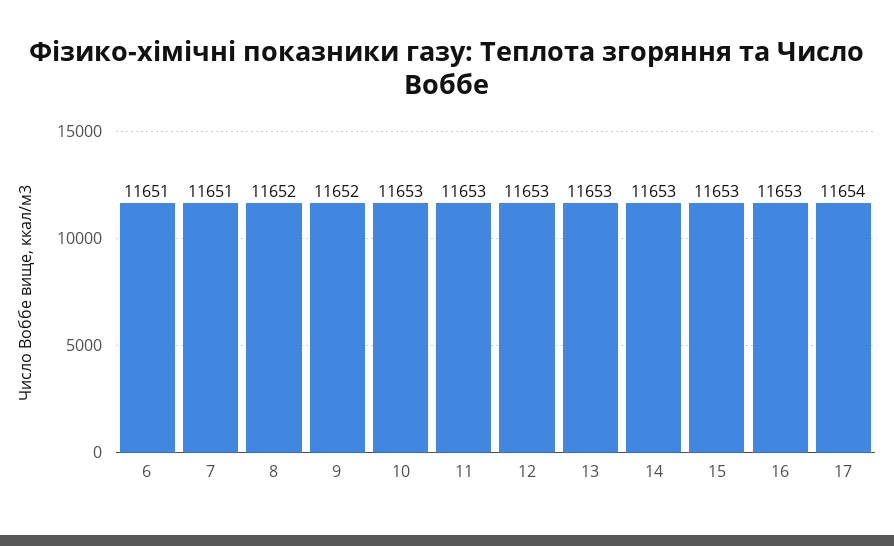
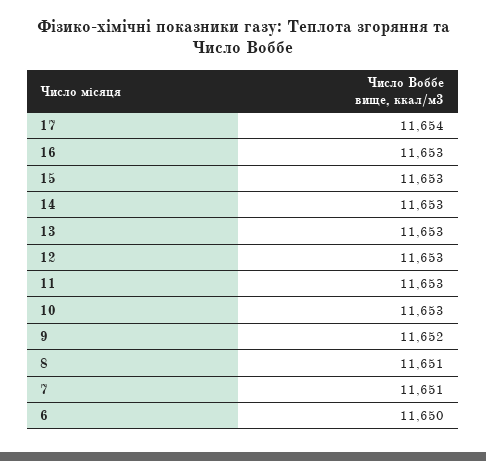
6: 11651 -> 11650
8: 11652 -> 11651

